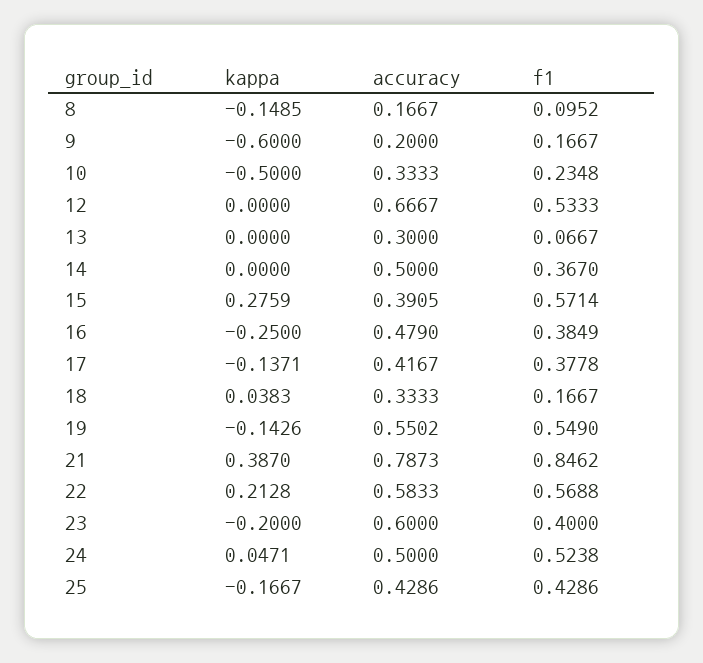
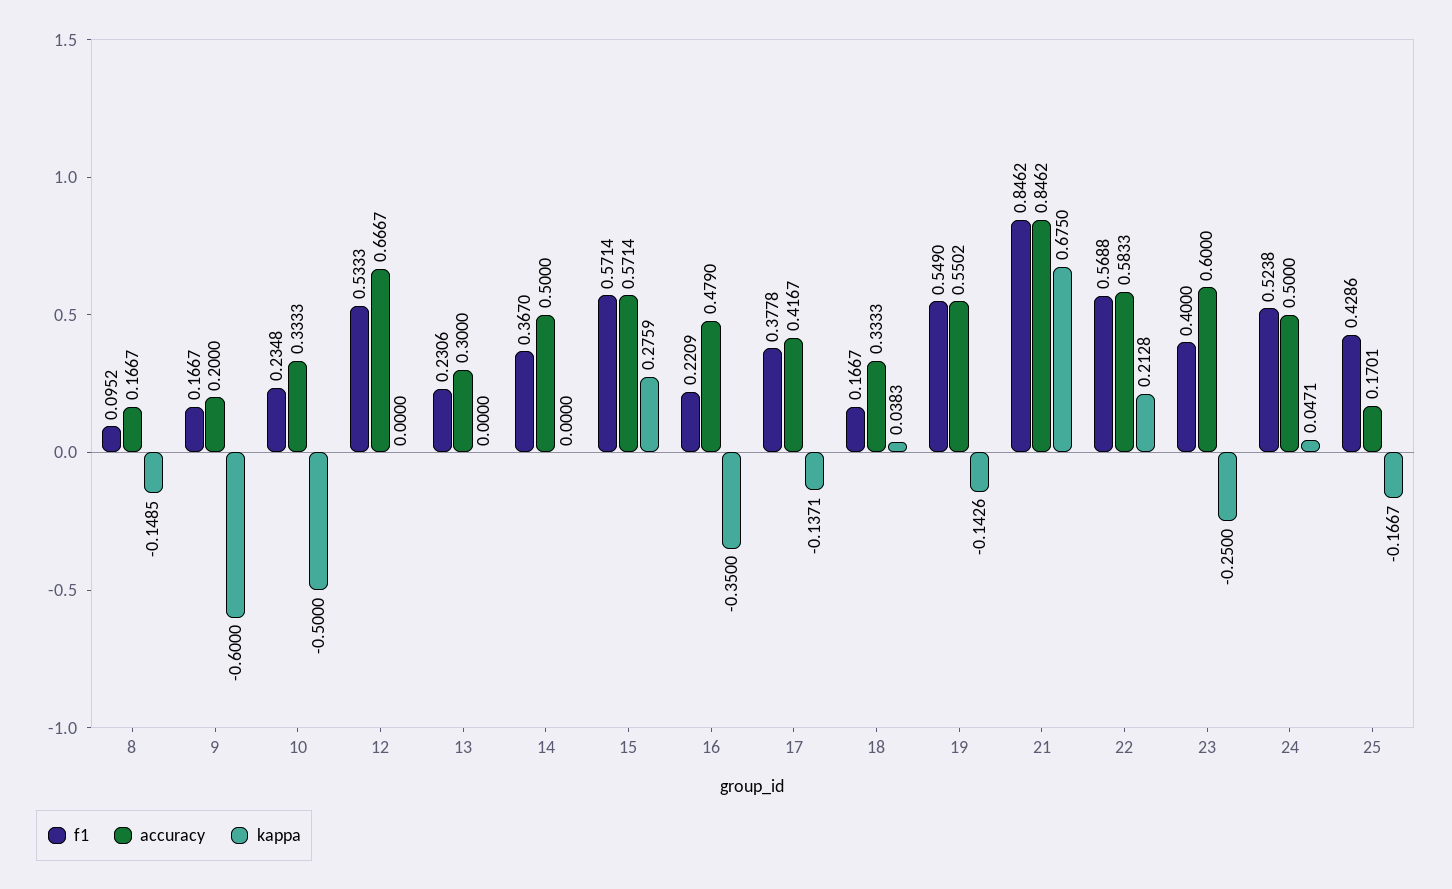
f1, 13: 0.0667 -> 0.2306
accuracy, 15: 0.3905 -> 0.5714
kappa, 16: -0.25 -> -0.35
f1, 16: 0.3849 -> 0.2209
kappa, 21: 0.387 -> 0.675
accuracy, 21: 0.7873 -> 0.8462
kappa, 23: -0.2 -> -0.25
accuracy, 25: 0.4286 -> 0.1701

